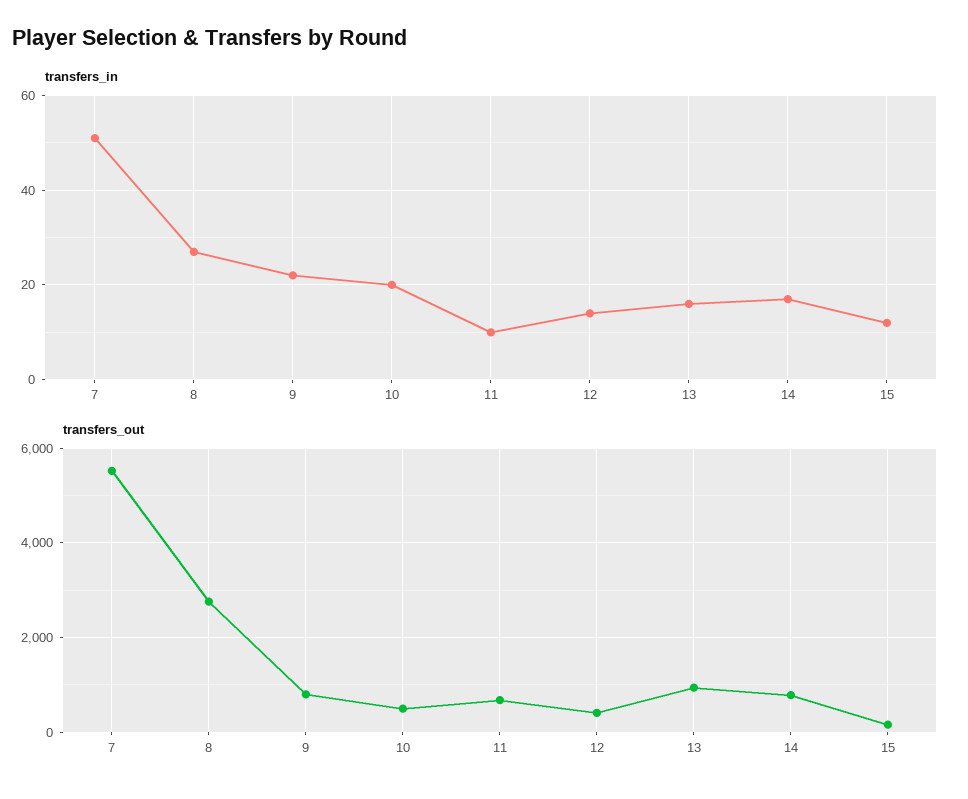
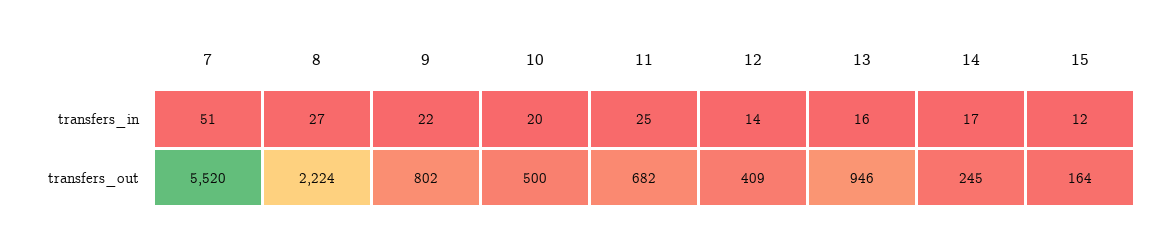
transfers_in, 11: 10 -> 25
transfers_out, 8: 2800 -> 2224
transfers_out, 14: 800 -> 245

